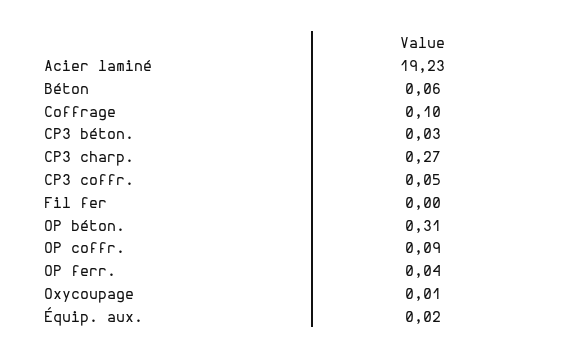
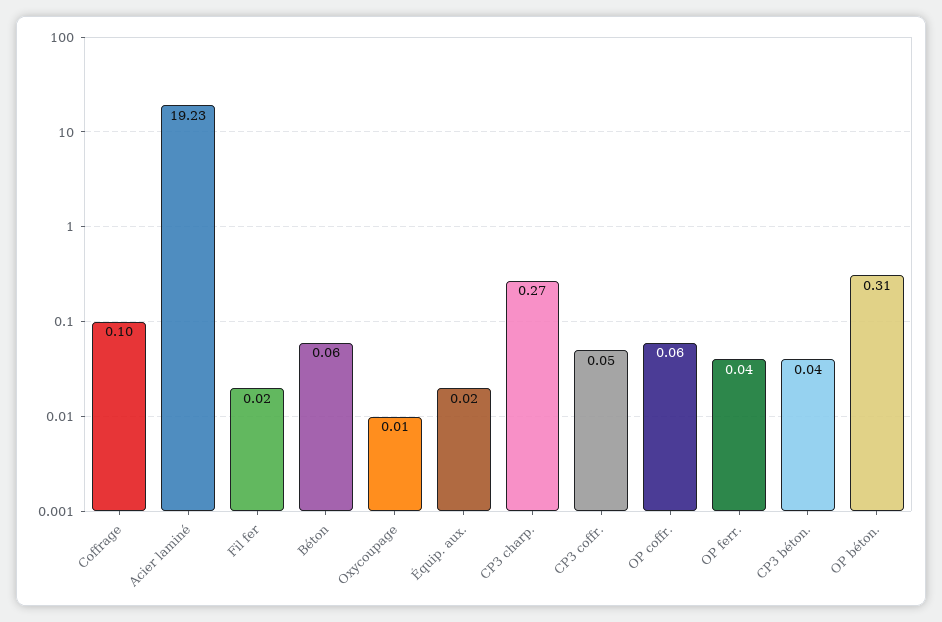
CP3 béton.: 0.03 -> 0.04
Fil fer: 0 -> 0.02
OP coffr.: 0.09 -> 0.06

